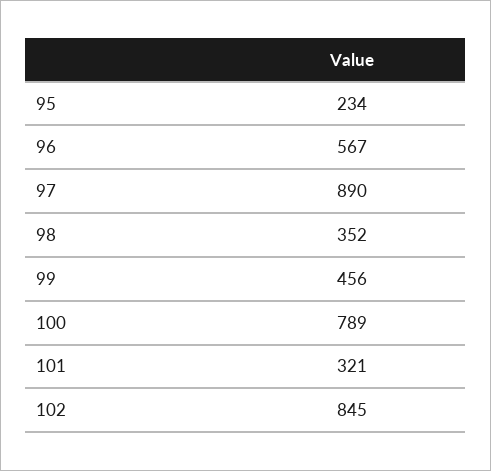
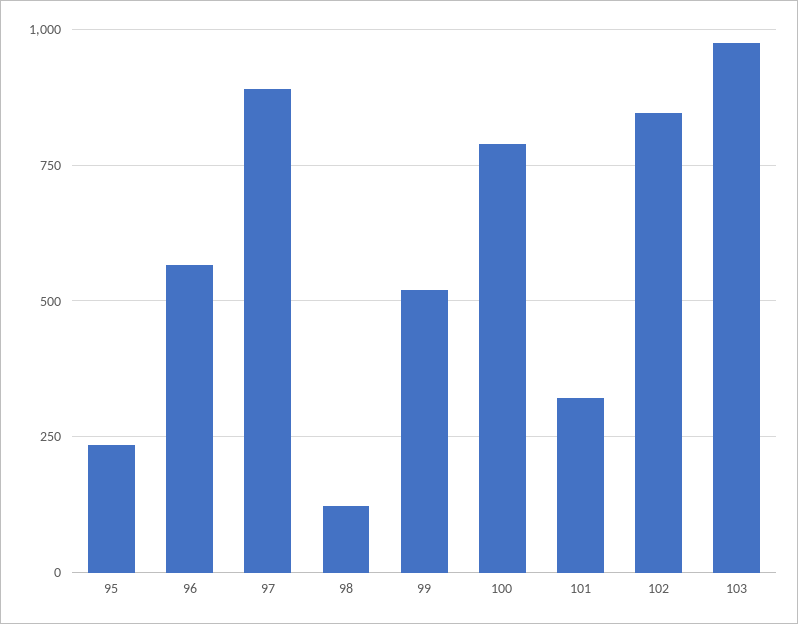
98: 352 -> 125
99: 456 -> 525
103: none -> 975

